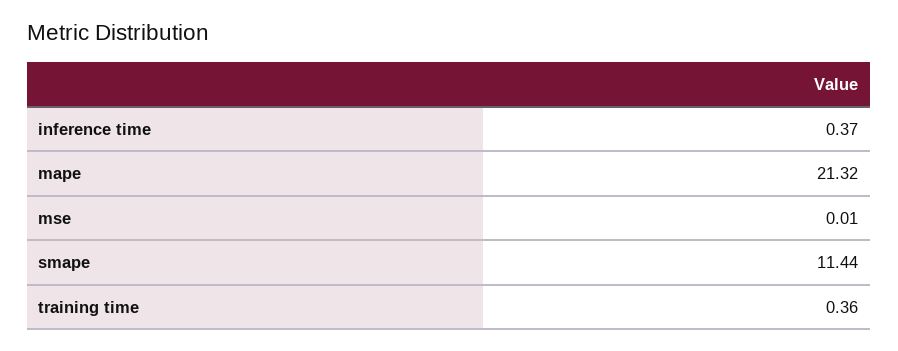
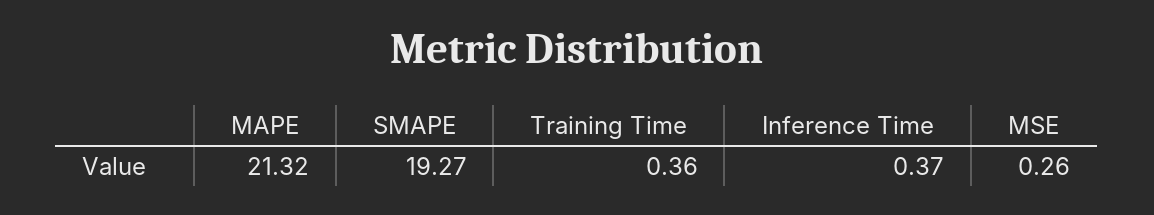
mse: 0.01 -> 0.26
smape: 11.44 -> 19.27

